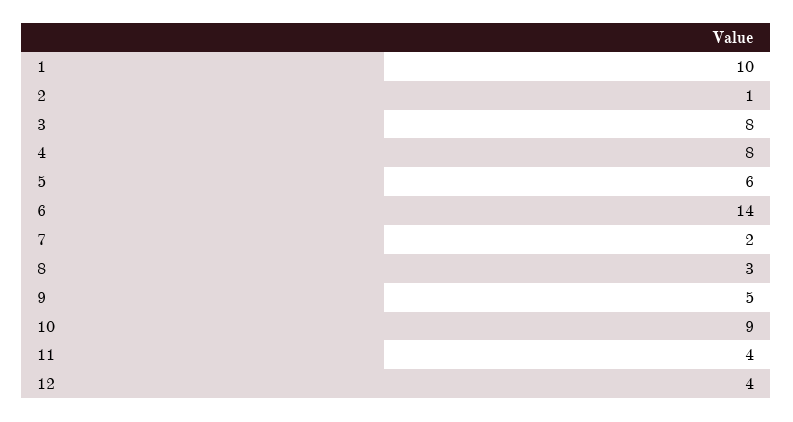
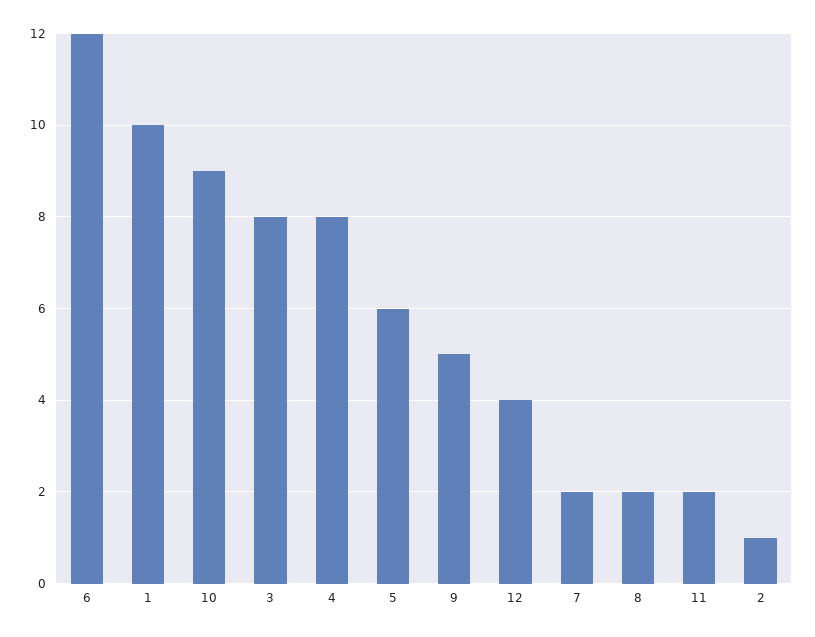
6: 14 -> 12
8: 3 -> 2
11: 4 -> 2

